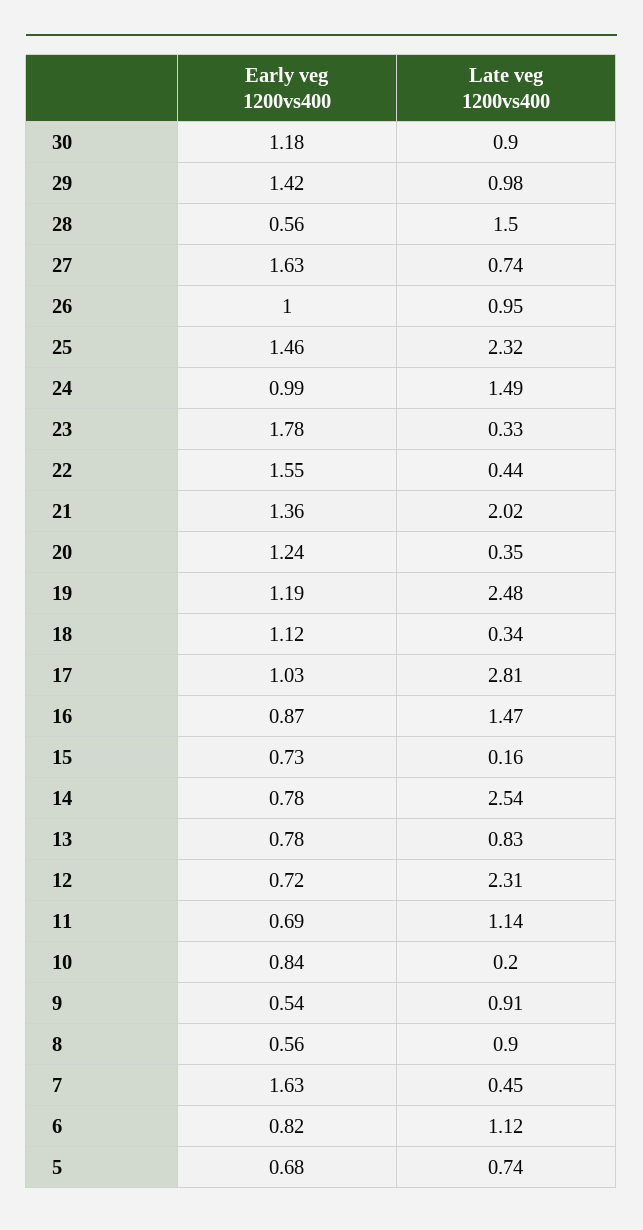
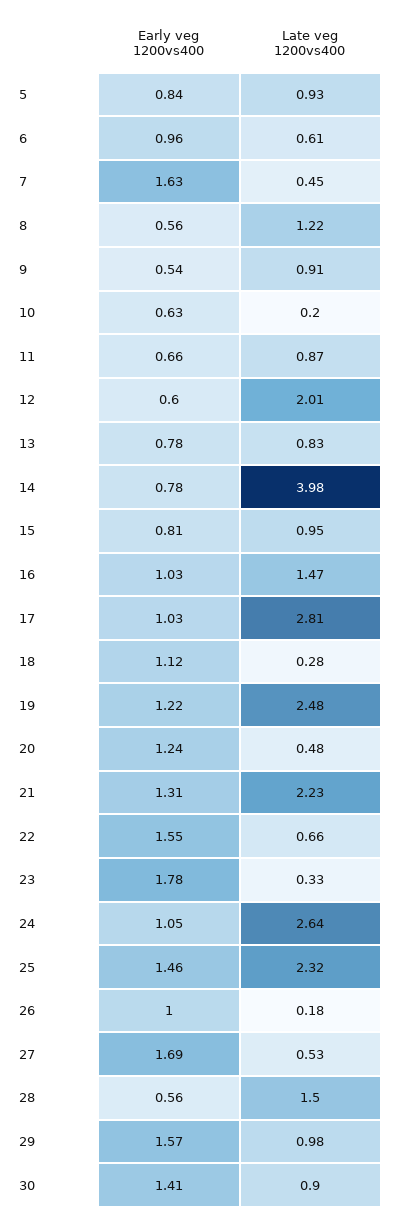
Early veg 1200vs400, 30: 1.18 -> 1.41
Early veg 1200vs400, 29: 1.42 -> 1.57
Early veg 1200vs400, 27: 1.63 -> 1.69
Late veg 1200vs400, 27: 0.74 -> 0.53
Late veg 1200vs400, 26: 0.95 -> 0.18
Early veg 1200vs400, 24: 0.99 -> 1.05
Late veg 1200vs400, 24: 1.49 -> 2.64
Late veg 1200vs400, 22: 0.44 -> 0.66
Early veg 1200vs400, 21: 1.36 -> 1.31
Late veg 1200vs400, 21: 2.02 -> 2.23
Late veg 1200vs400, 20: 0.35 -> 0.48
Early veg 1200vs400, 19: 1.19 -> 1.22
Late veg 1200vs400, 18: 0.34 -> 0.28
Early veg 1200vs400, 16: 0.87 -> 1.03
Early veg 1200vs400, 15: 0.73 -> 0.81
Late veg 1200vs400, 15: 0.16 -> 0.95
Late veg 1200vs400, 14: 2.54 -> 3.98
Early veg 1200vs400, 12: 0.72 -> 0.6
Late veg 1200vs400, 12: 2.31 -> 2.01
Early veg 1200vs400, 11: 0.69 -> 0.66
Late veg 1200vs400, 11: 1.14 -> 0.87
Early veg 1200vs400, 10: 0.84 -> 0.63
Late veg 1200vs400, 8: 0.9 -> 1.22
Early veg 1200vs400, 6: 0.82 -> 0.96
Late veg 1200vs400, 6: 1.12 -> 0.61
Early veg 1200vs400, 5: 0.68 -> 0.84
Late veg 1200vs400, 5: 0.74 -> 0.93

